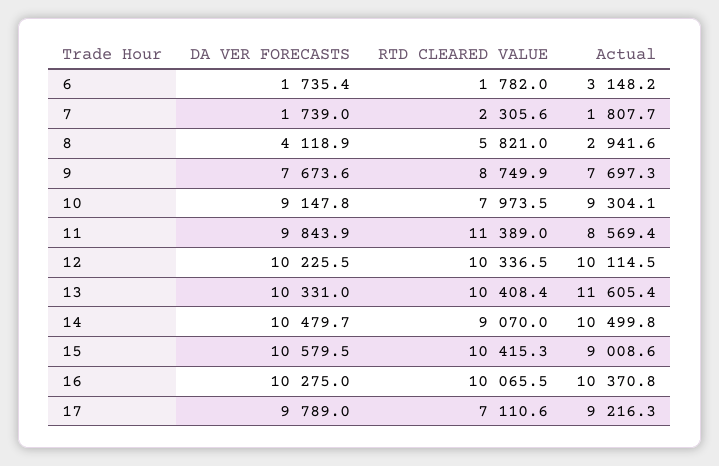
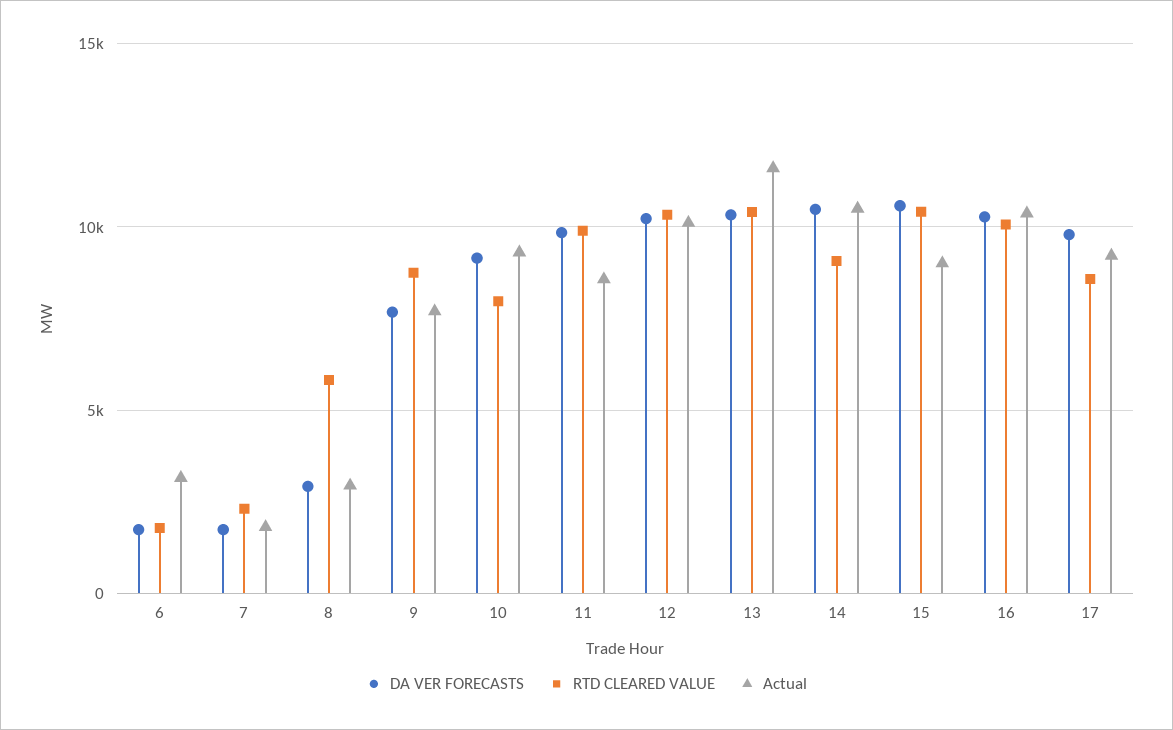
DA VER FORECASTS, 8: 4118.9 -> 3000
RTD CLEARED VALUE, 11: 11389 -> 10000
RTD CLEARED VALUE, 17: 7110.6 -> 8500

